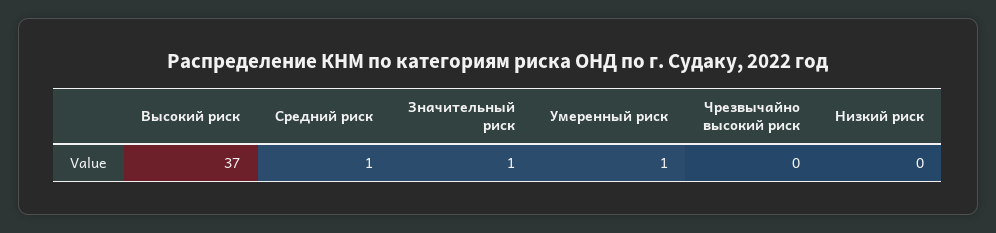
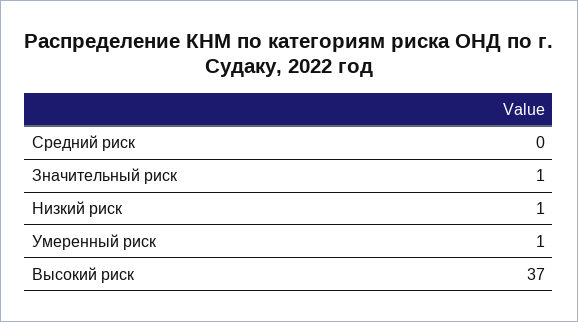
Средний риск: 1 -> 0
Чрезвычайно высокий риск: 0 -> none
Низкий риск: 0 -> 1

